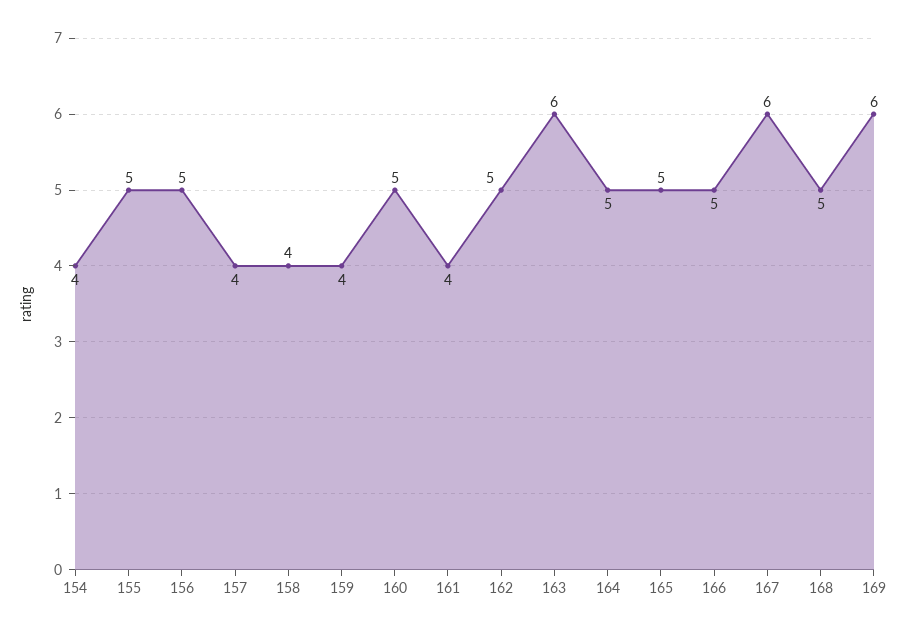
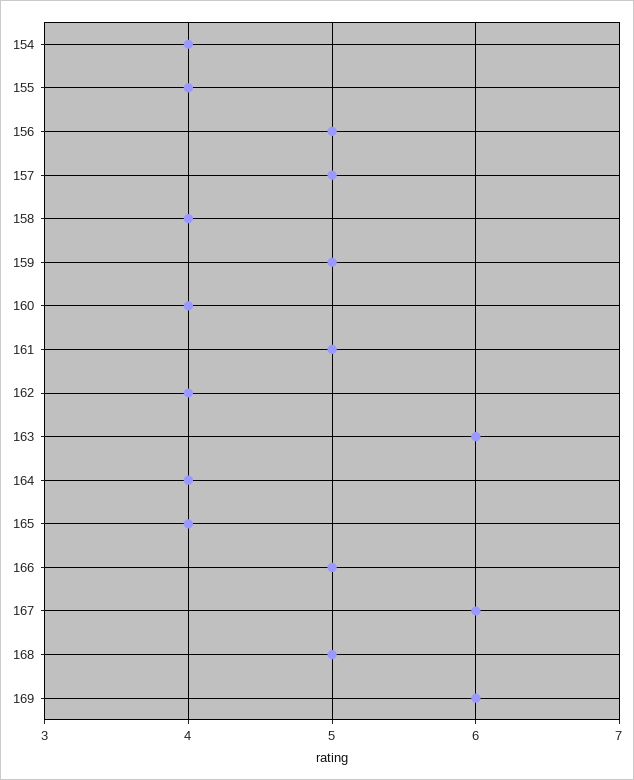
155: 5 -> 4
157: 4 -> 5
159: 4 -> 5
160: 5 -> 4
161: 4 -> 5
162: 5 -> 4
164: 5 -> 4
165: 5 -> 4

